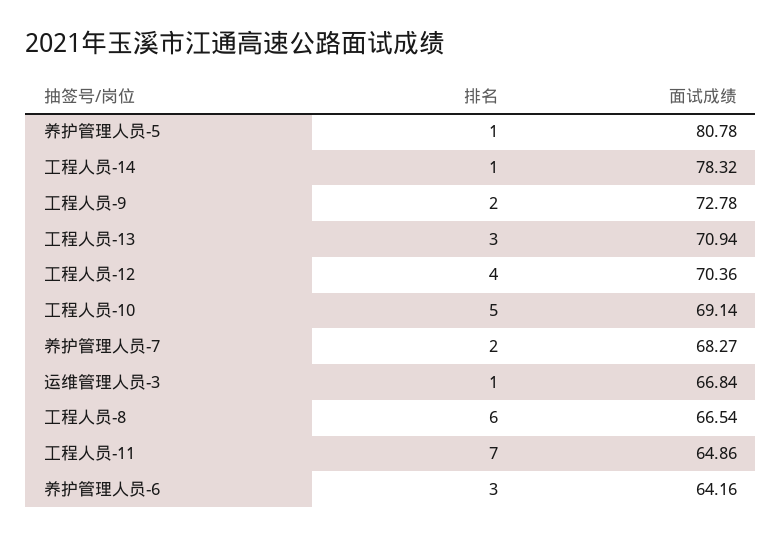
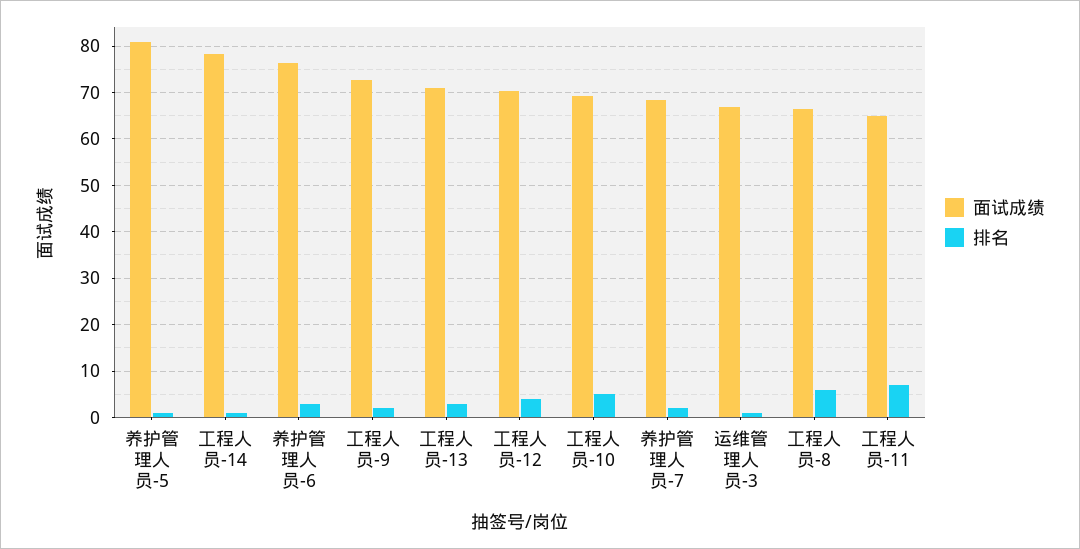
面试成绩, 养护管理人员-6: 64.16 -> 76

